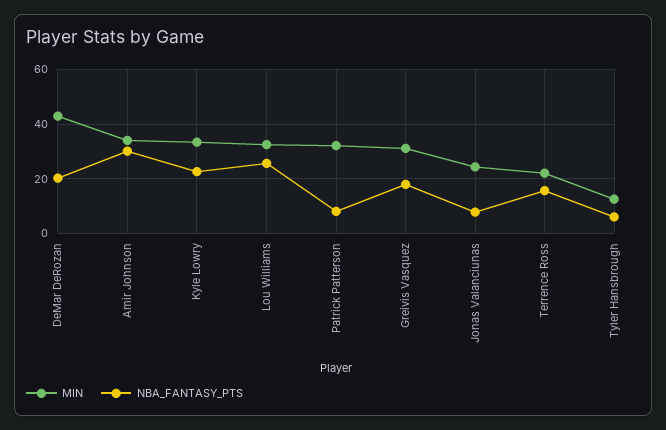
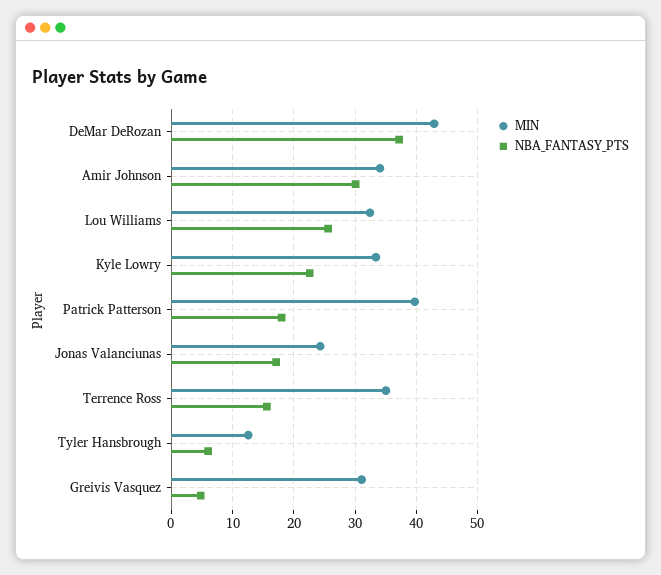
NBA_FANTASY_PTS, DeMar DeRozan: 20 -> 37
MIN, Patrick Patterson: 32.5 -> 40
NBA_FANTASY_PTS, Patrick Patterson: 7.5 -> 18
NBA_FANTASY_PTS, Greivis Vasquez: 17.5 -> 5
NBA_FANTASY_PTS, Jonas Valanciunas: 7.5 -> 17
MIN, Terrence Ross: 22.5 -> 35

